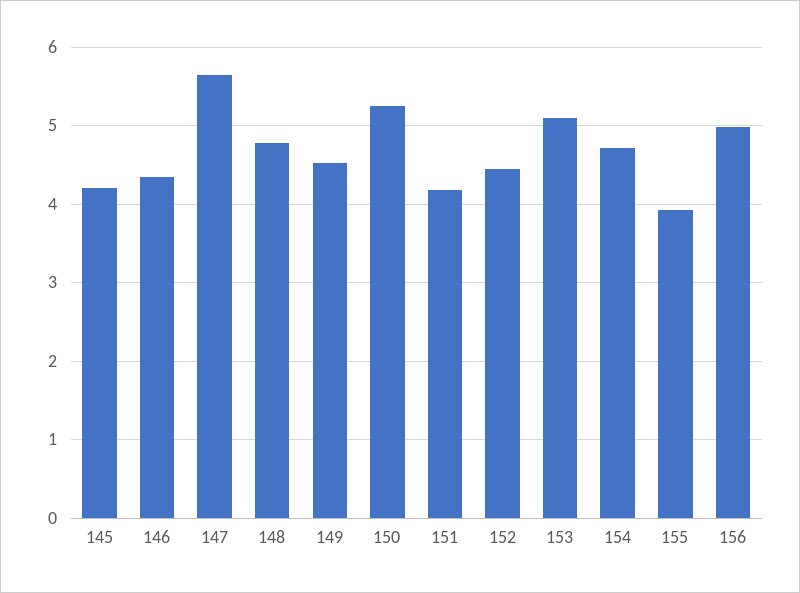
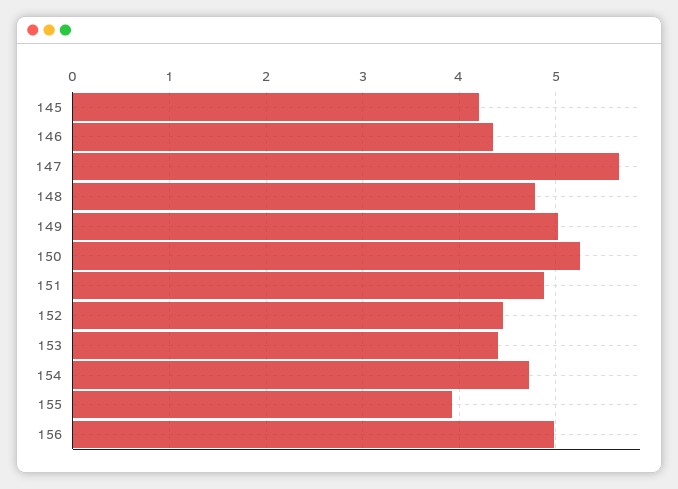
149: 4.5 -> 5
151: 4.2 -> 4.9
153: 5.1 -> 4.4

